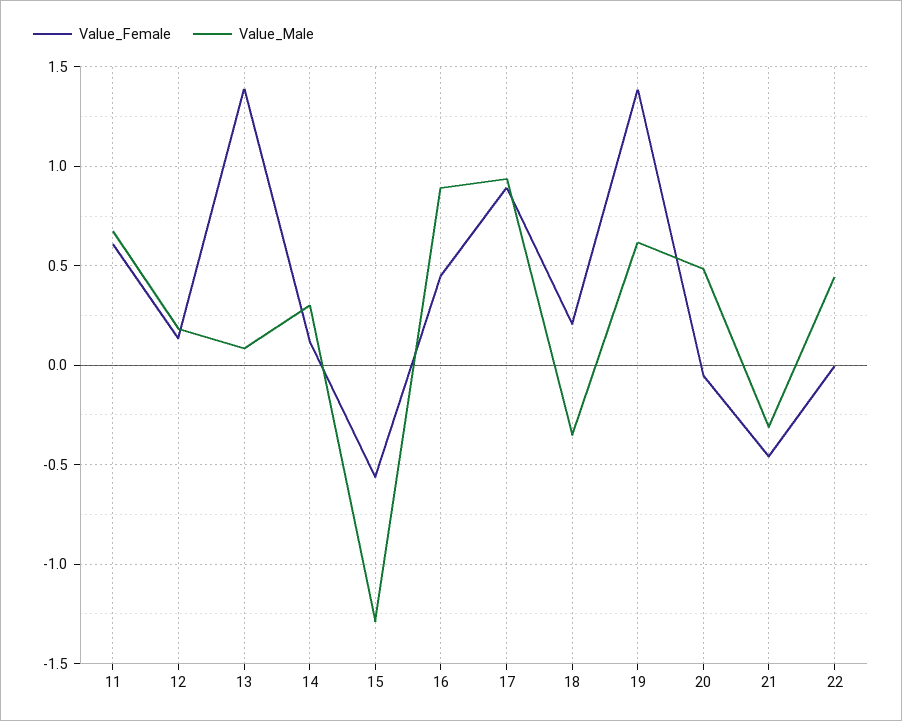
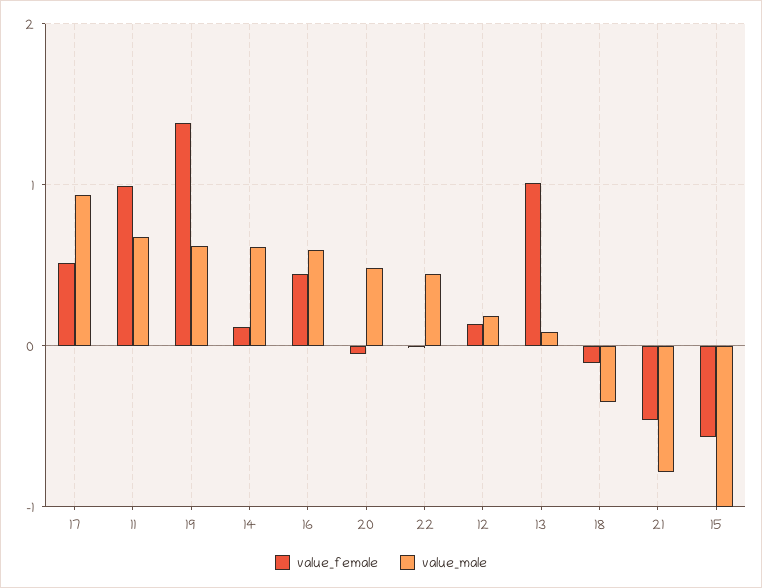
Value_Female, 11: 0.6 -> 1
Value_Female, 13: 1.4 -> 1
Value_Male, 14: 0.3 -> 0.6
Value_Male, 15: -1.3 -> -1
Value_Male, 16: 0.9 -> 0.6
Value_Female, 17: 0.9 -> 0.5
Value_Female, 18: 0.2 -> -0.1
Value_Male, 21: -0.3 -> -0.8

